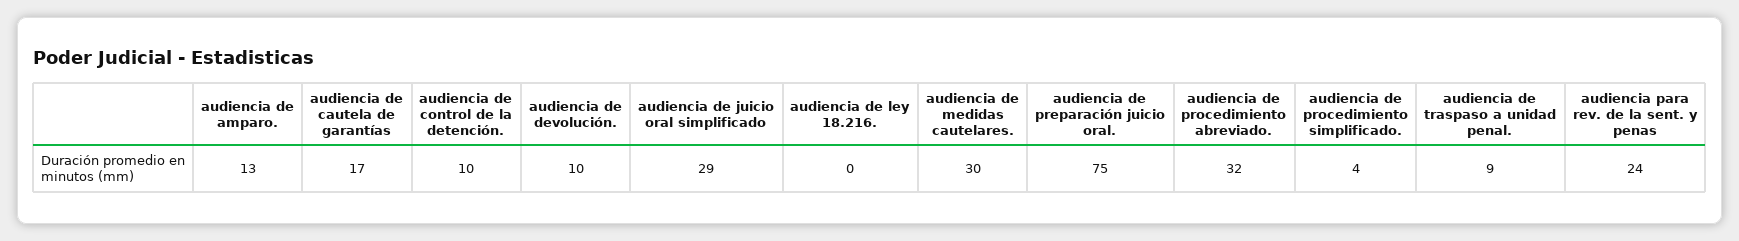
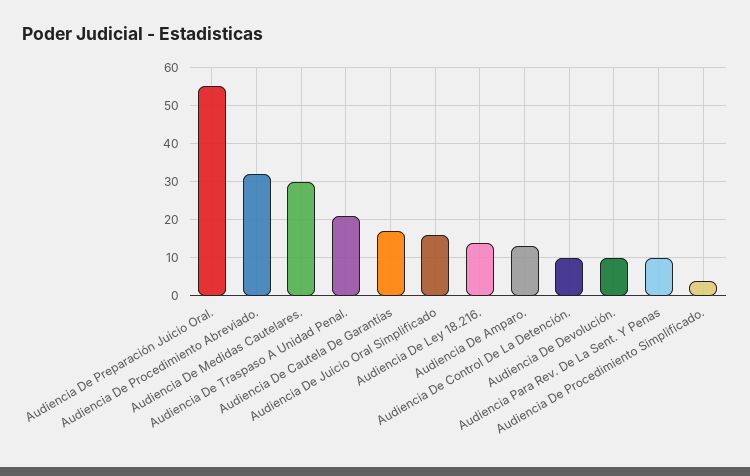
audiencia de juicio oral simplificado: 29 -> 15
audiencia de ley 18.216.: 0 -> 15
audiencia de preparación juicio oral.: 75 -> 55
audiencia de traspaso a unidad penal.: 9 -> 20
audiencia para rev. de la sent. y penas: 24 -> 10

